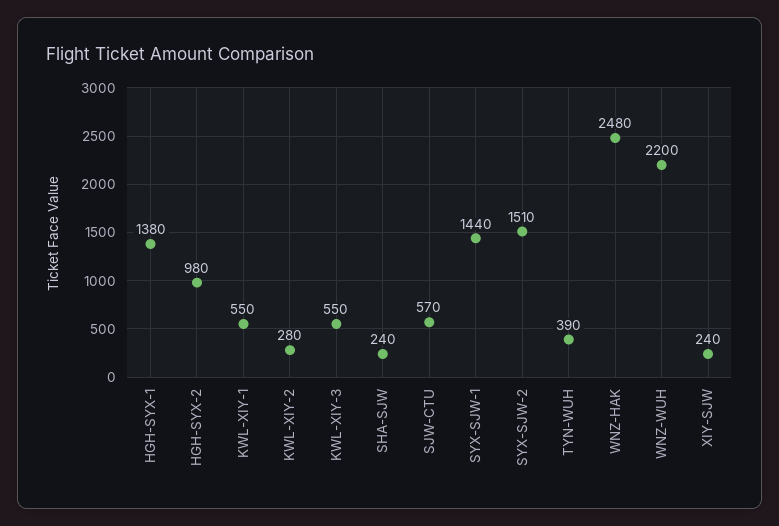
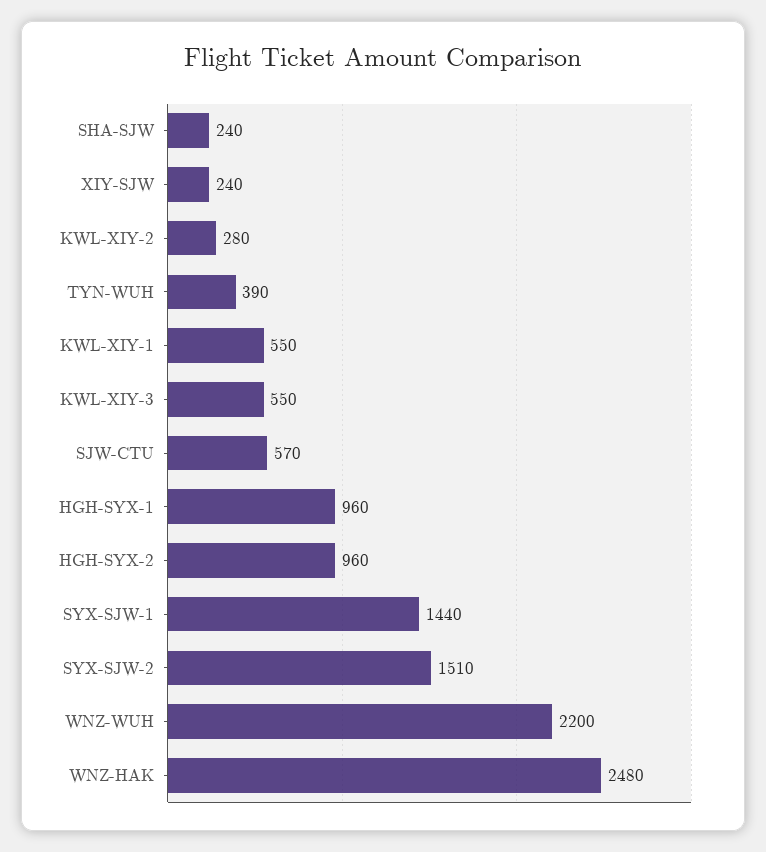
HGH-SYX-1: 1380 -> 960
HGH-SYX-2: 980 -> 960

